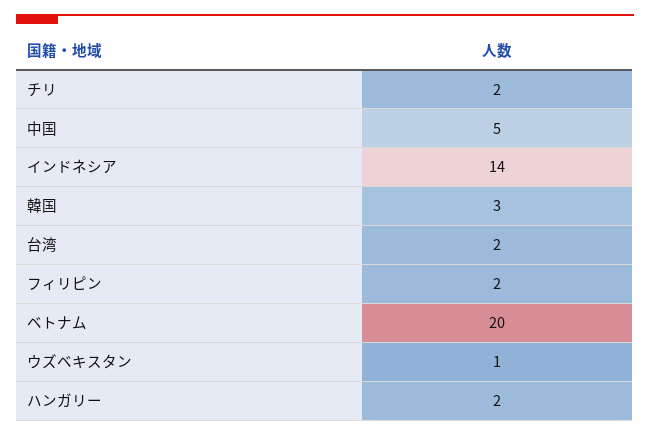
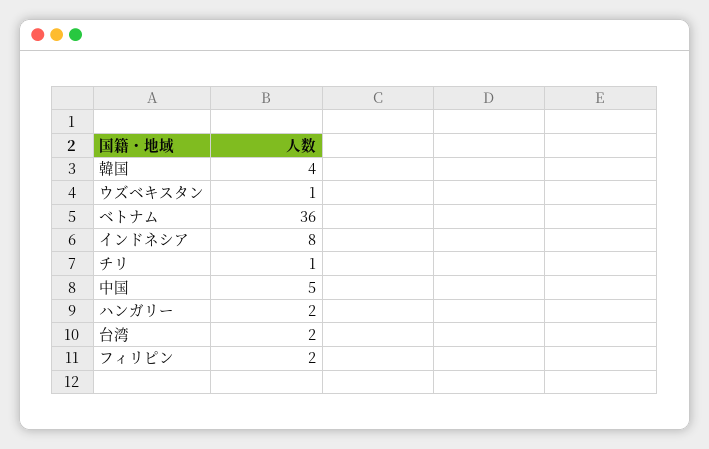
チリ: 2 -> 1
インドネシア: 14 -> 8
韓国: 3 -> 4
ベトナム: 20 -> 36

